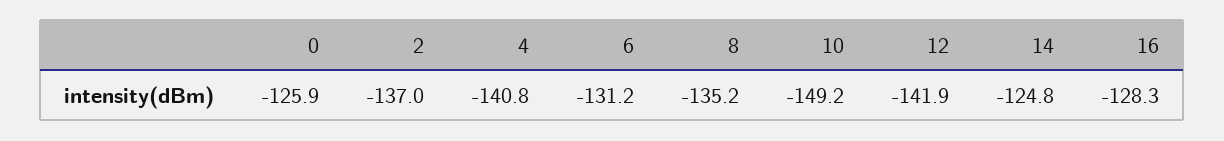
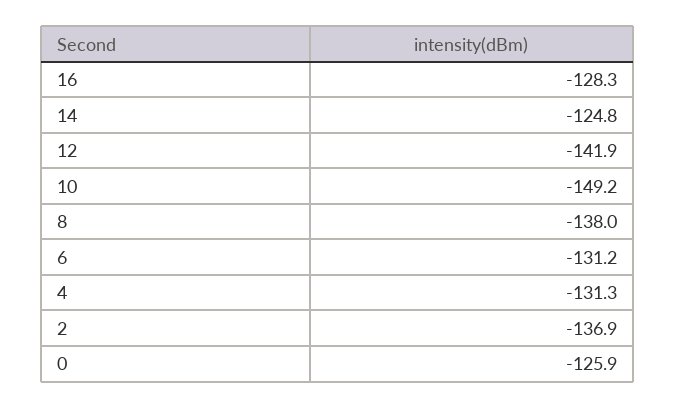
2: -137 -> -136.9
4: -140.8 -> -131.3
8: -135.2 -> -138

